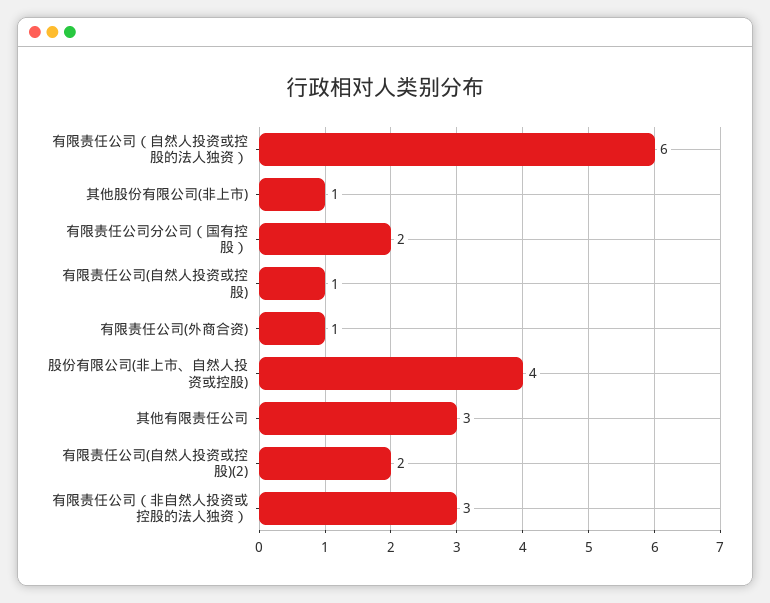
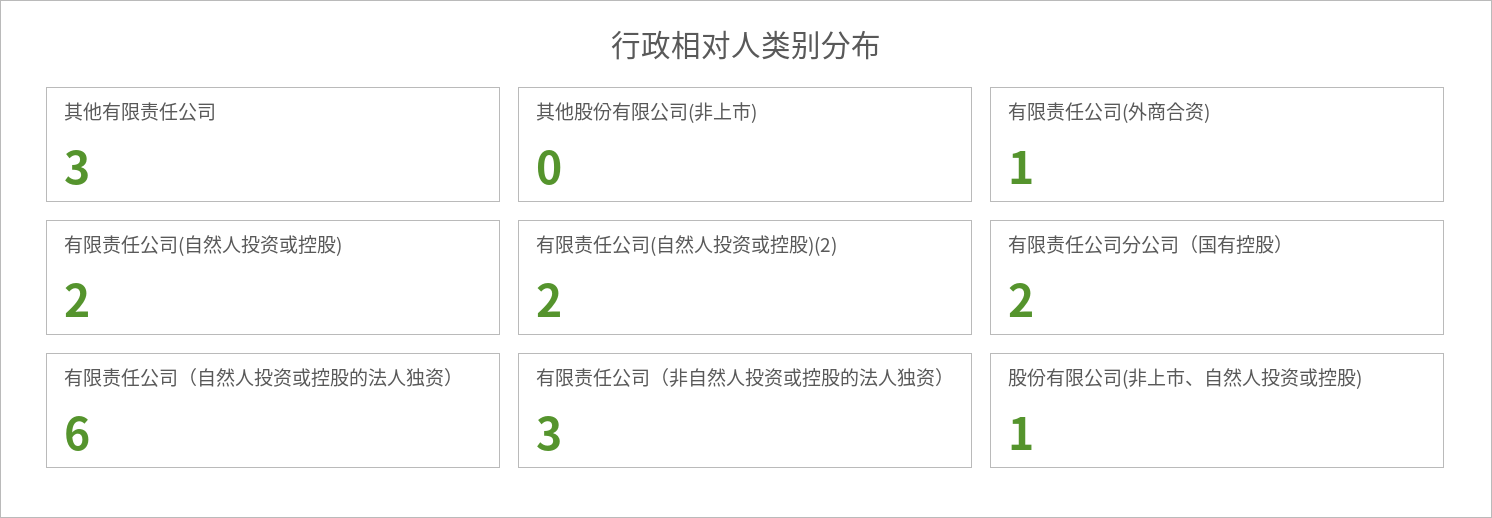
其他股份有限公司(非上市): 1 -> 0
有限责任公司(自然人投资或控股): 1 -> 2
股份有限公司(非上市、自然人投资或控股): 4 -> 1

